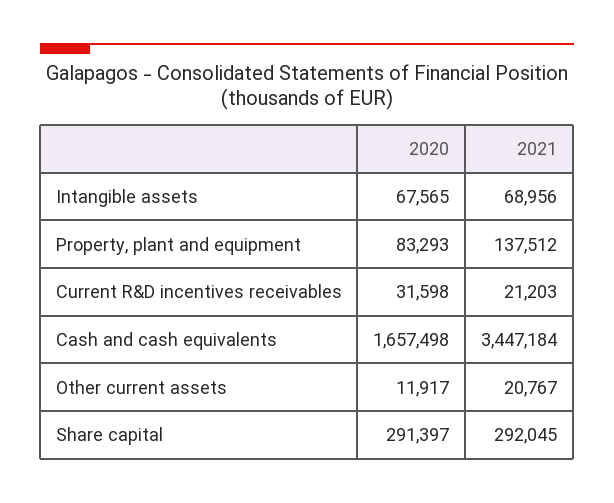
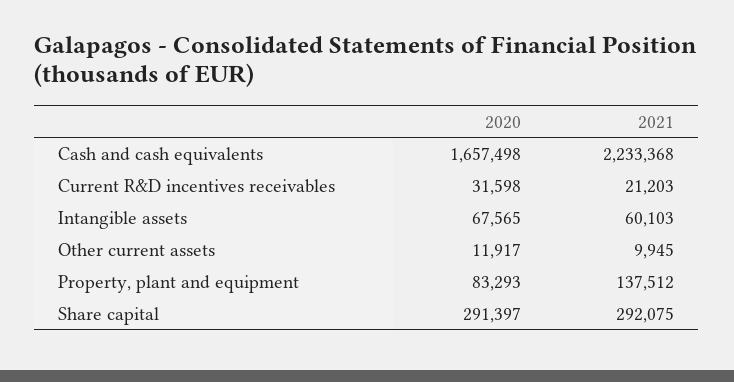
2021, Intangible assets: 68956 -> 60103
2021, Cash and cash equivalents: 3447184 -> 2233368
2021, Other current assets: 20767 -> 9945
2021, Share capital: 292045 -> 292075

